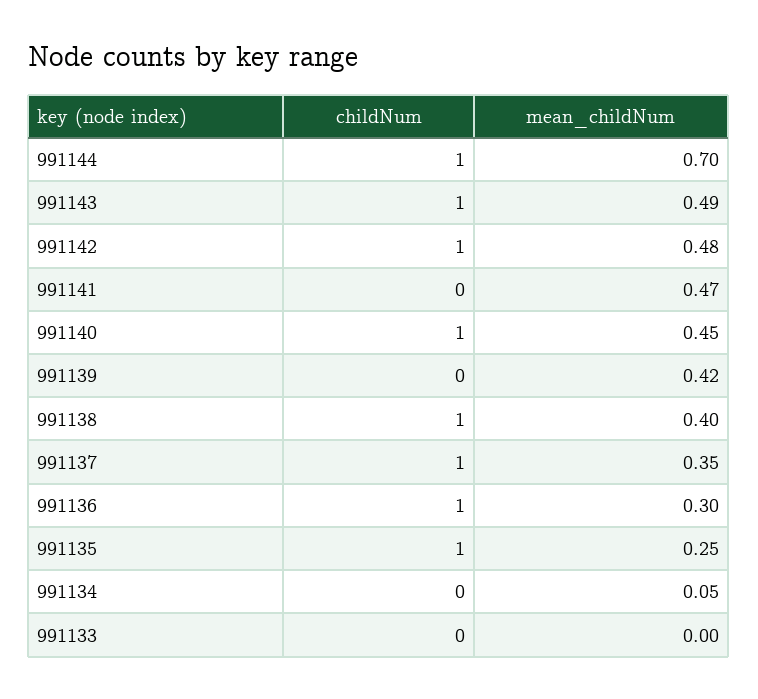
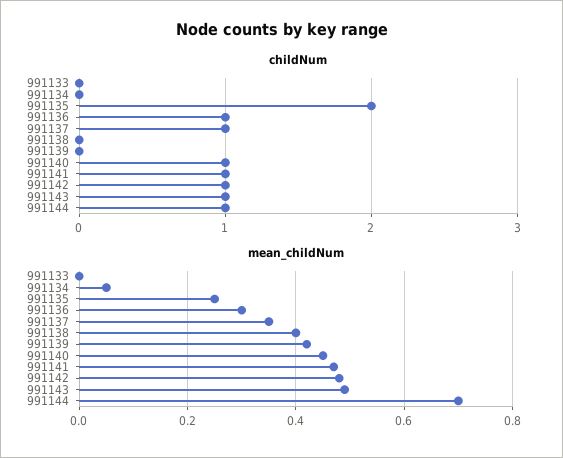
childNum, 991141: 0 -> 1
childNum, 991138: 1 -> 0
childNum, 991135: 1 -> 2

